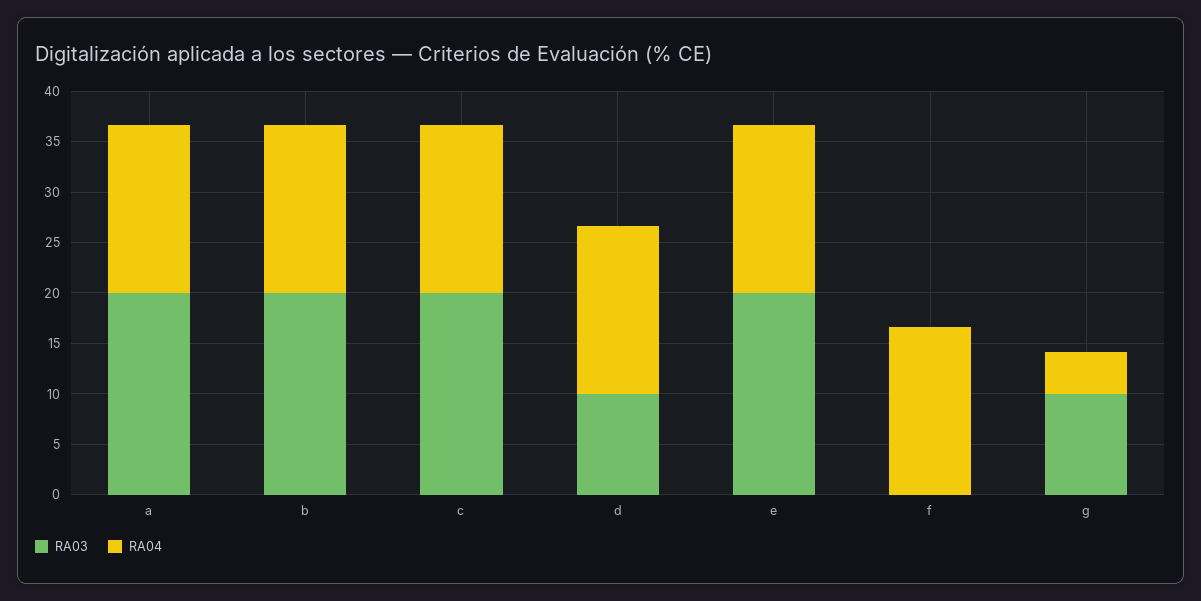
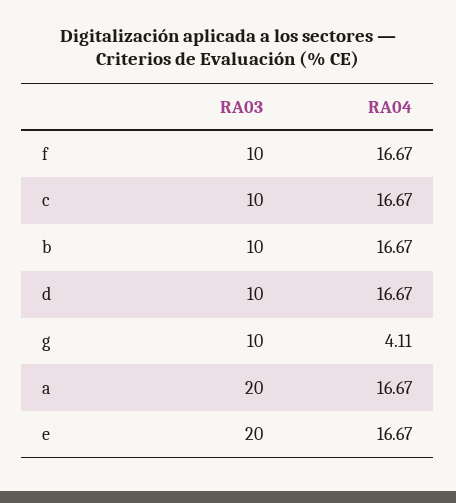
RA03, b: 20 -> 10
RA03, c: 20 -> 10
RA03, f: 0 -> 10

